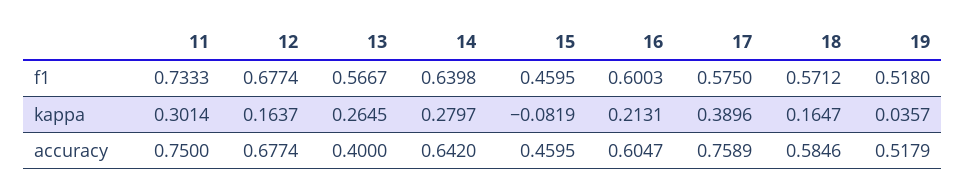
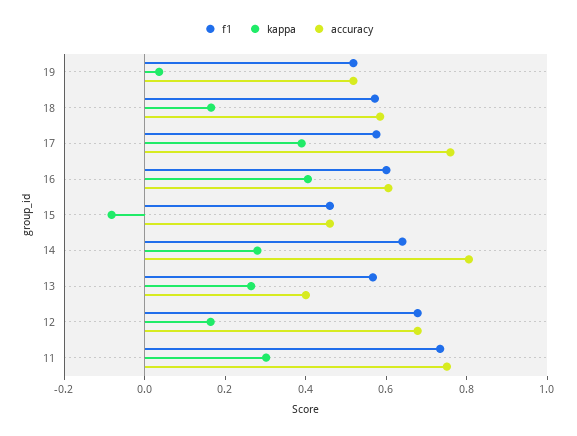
kappa, 16: 0.2131 -> 0.4
accuracy, 14: 0.642 -> 0.8

